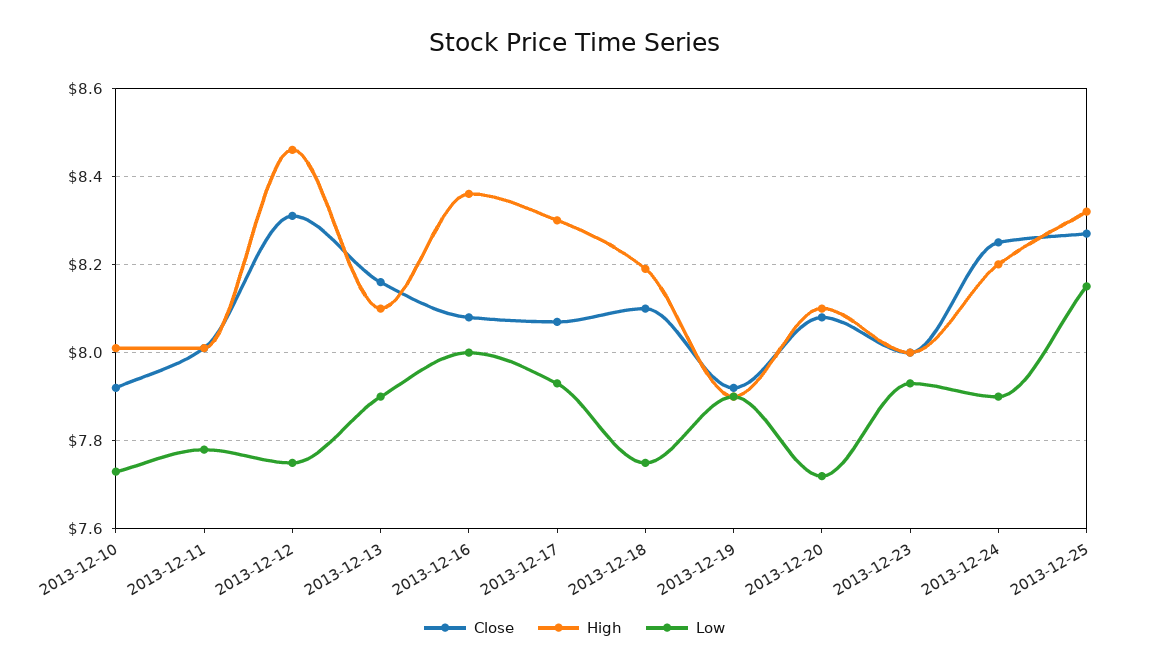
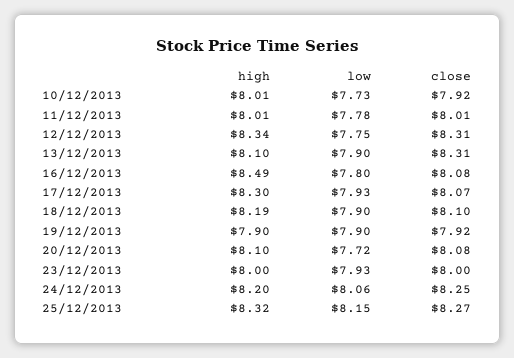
High, 2013-12-12: 8.45 -> 8.34
Close, 2013-12-13: 8.15 -> 8.31
High, 2013-12-16: 8.35 -> 8.49
Low, 2013-12-16: 8 -> 7.8
Low, 2013-12-18: 7.75 -> 7.9
Low, 2013-12-24: 7.9 -> 8.06

